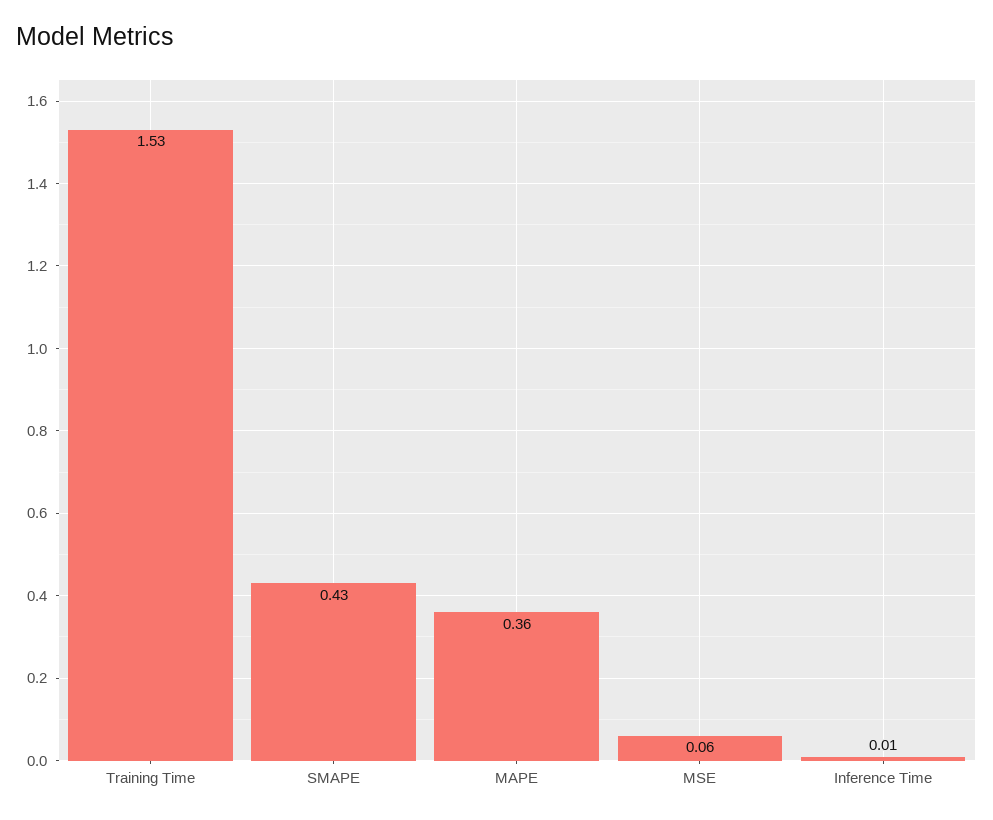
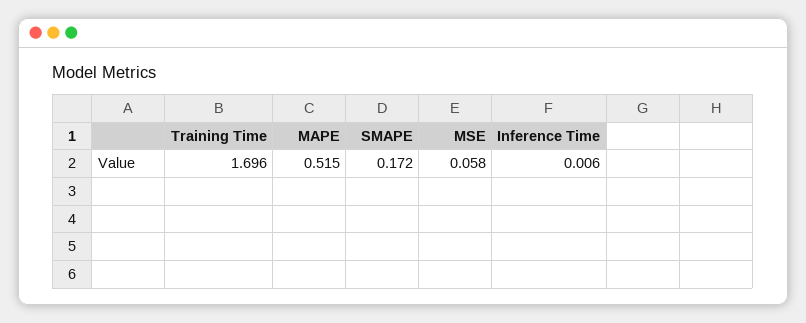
Training Time: 1.53 -> 1.696
SMAPE: 0.43 -> 0.172
MAPE: 0.36 -> 0.515

